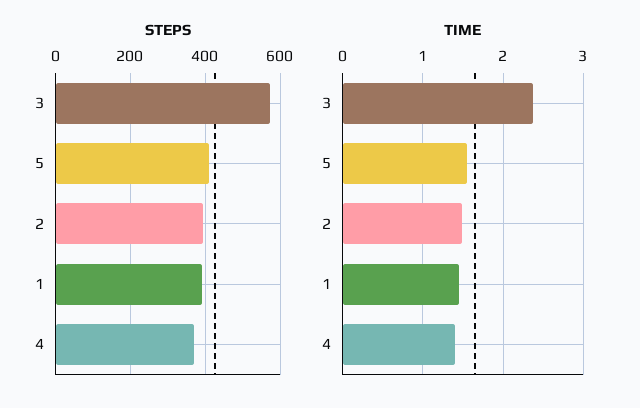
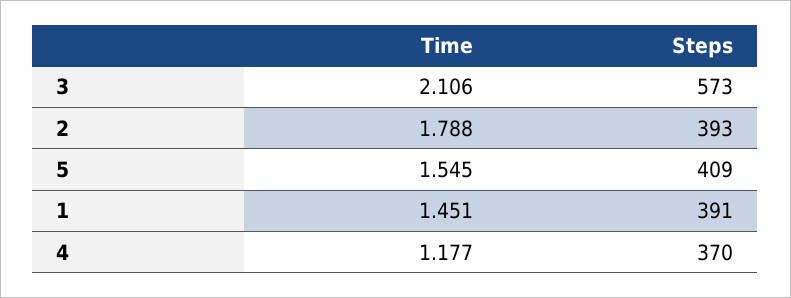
TIME, 3: 2.4 -> 2.106
TIME, 2: 1.5 -> 1.788
TIME, 4: 1.4 -> 1.177

